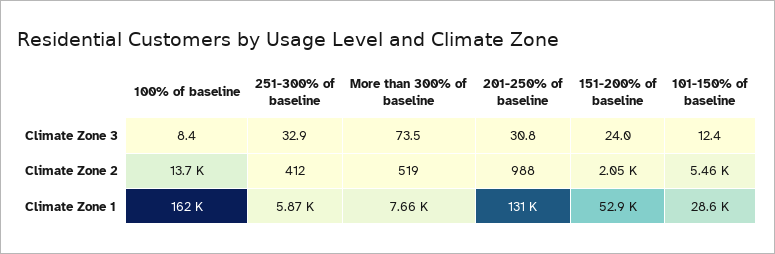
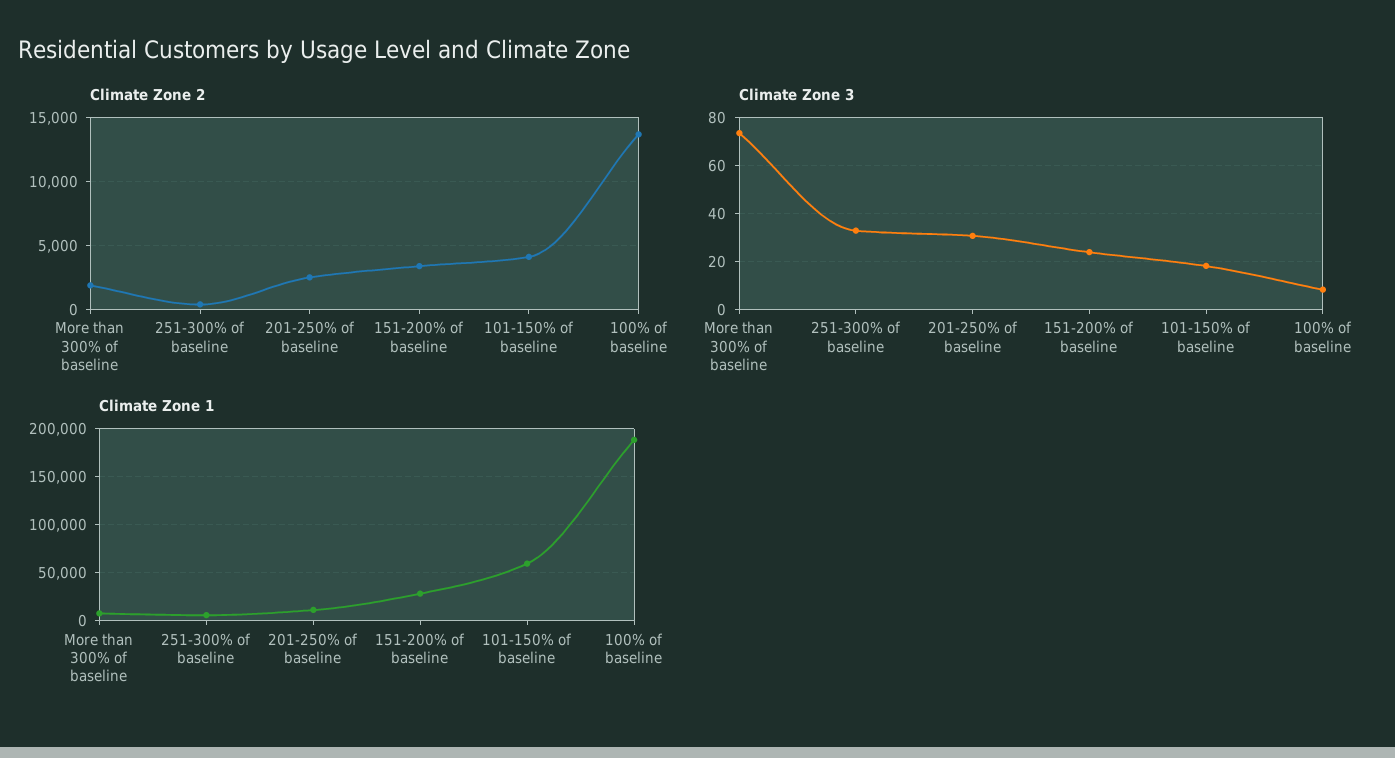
Climate Zone 3, 101-150% of baseline: 12.4 -> 17.5
Climate Zone 2, More than 300% of baseline: 519 -> 2000
Climate Zone 2, 201-250% of baseline: 988 -> 2500
Climate Zone 2, 151-200% of baseline: 2050 -> 3500
Climate Zone 2, 101-150% of baseline: 5460 -> 4000
Climate Zone 1, 100% of baseline: 162000 -> 190000
Climate Zone 1, 201-250% of baseline: 131000 -> 10000
Climate Zone 1, 151-200% of baseline: 52900 -> 30000
Climate Zone 1, 101-150% of baseline: 28600 -> 60000

